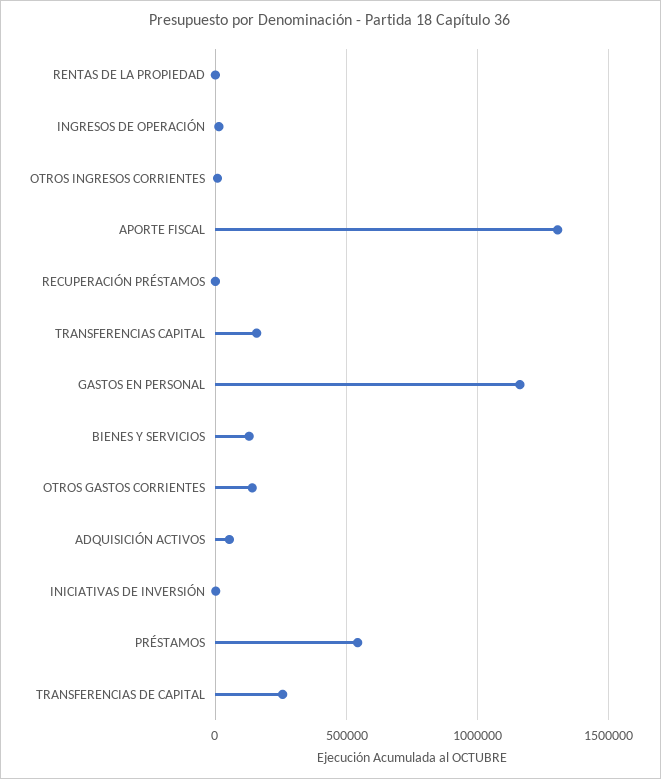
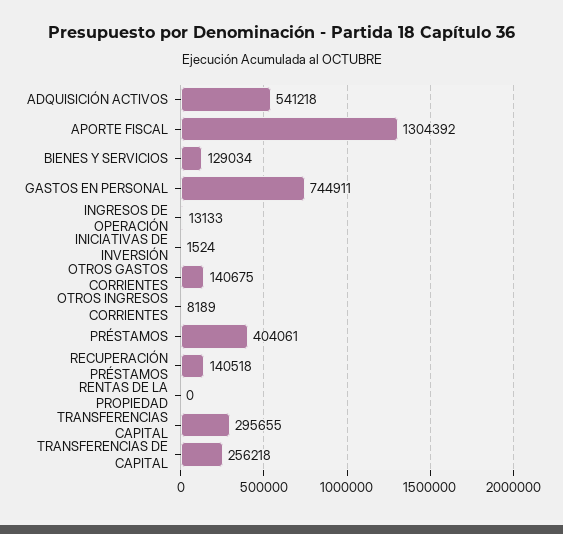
RECUPERACIÓN PRÉSTAMOS: 0 -> 140518
TRANSFERENCIAS CAPITAL: 150000 -> 295655
GASTOS EN PERSONAL: 1150000 -> 744911
ADQUISICIÓN ACTIVOS: 50000 -> 541218
PRÉSTAMOS: 550000 -> 404061

